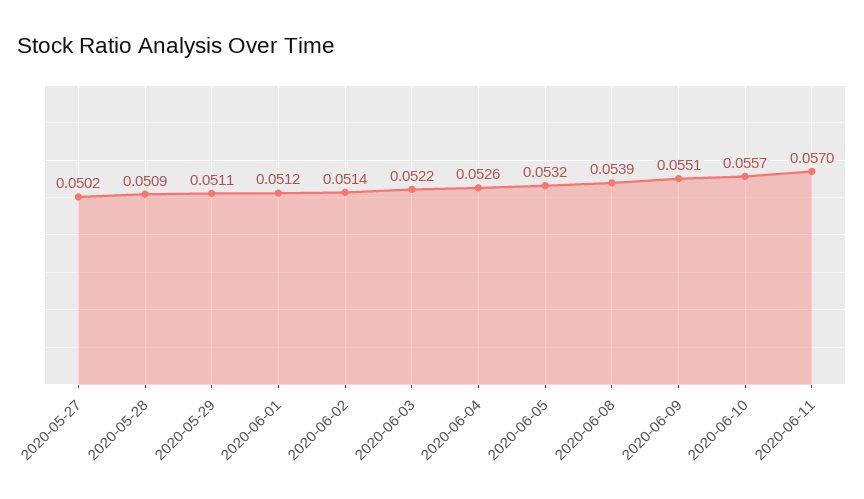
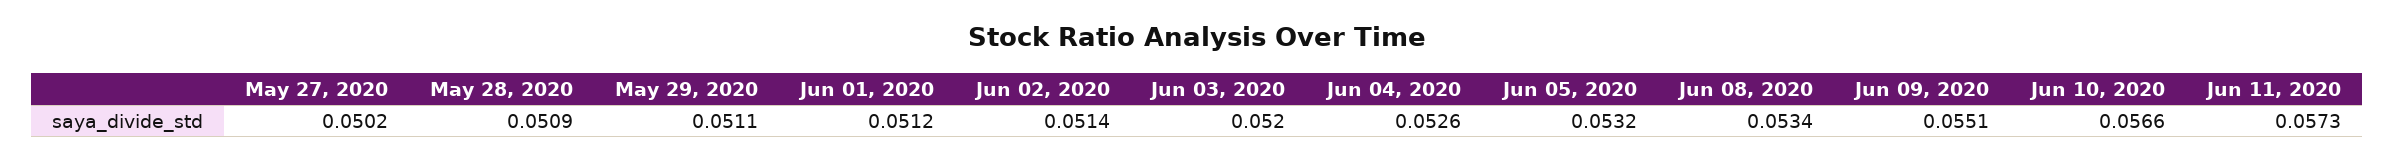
2020-06-03: 0.0522 -> 0.052
2020-06-08: 0.0539 -> 0.0534
2020-06-10: 0.0557 -> 0.0566
2020-06-11: 0.057 -> 0.0573

